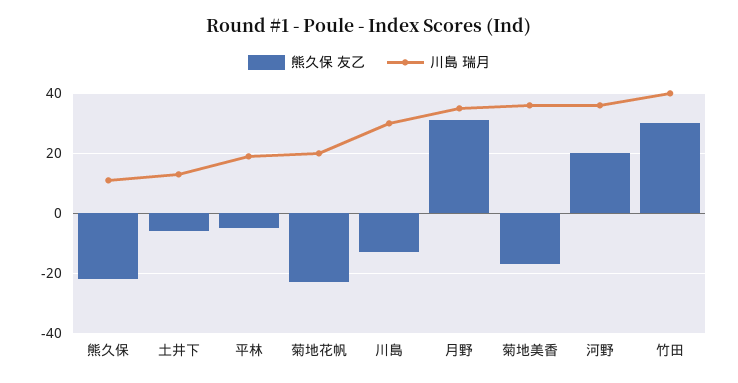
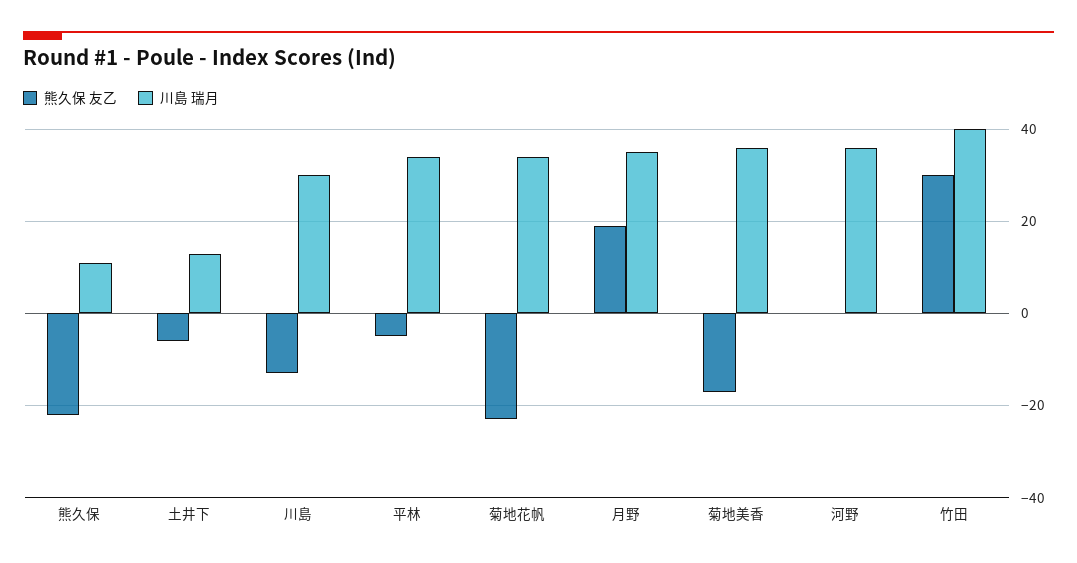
川島 瑞月, 平林: 20 -> 35
川島 瑞月, 菊地花帆: 20 -> 35
熊久保 友乙, 月野: 30 -> 20
熊久保 友乙, 河野: 20 -> 0

